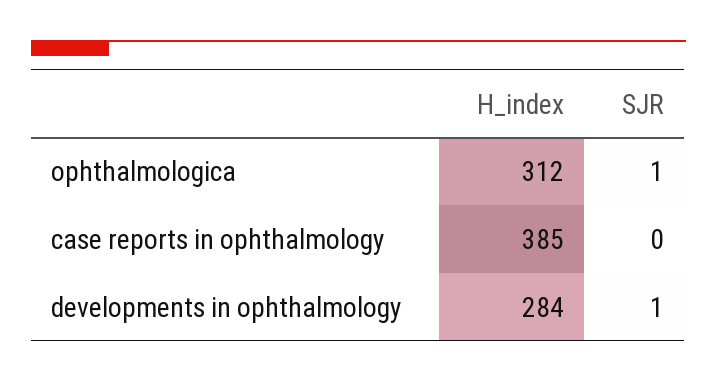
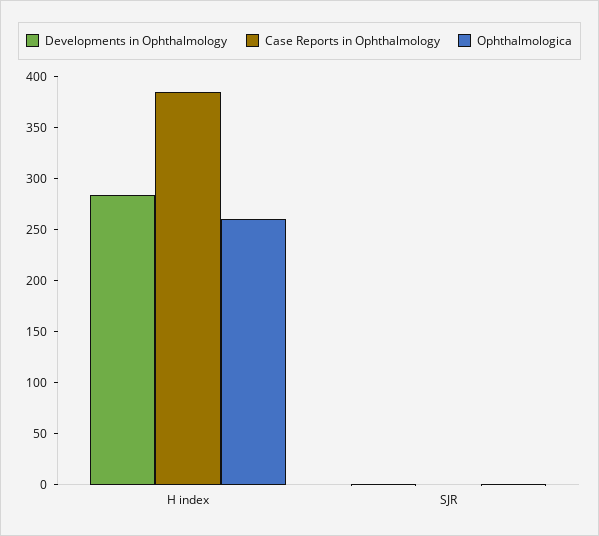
ophthalmologica, H_index: 312 -> 260

